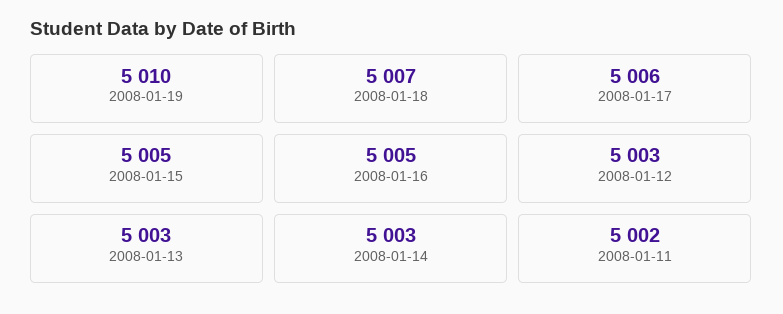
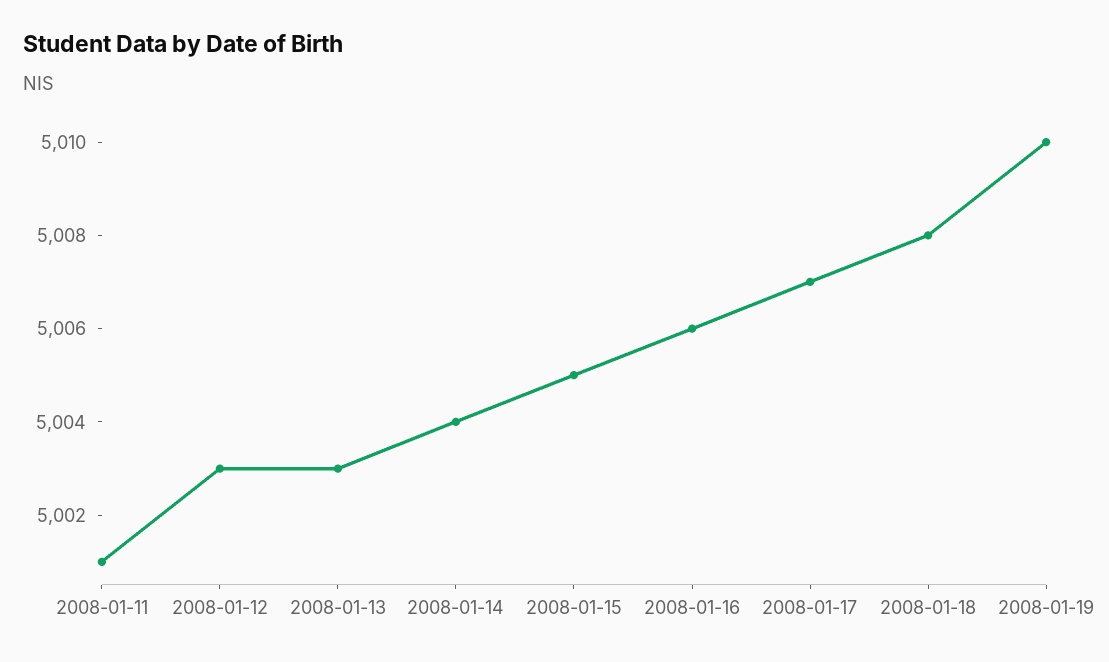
2008-01-18: 5007 -> 5008
2008-01-17: 5006 -> 5007
2008-01-16: 5005 -> 5006
2008-01-14: 5003 -> 5004
2008-01-11: 5002 -> 5001

